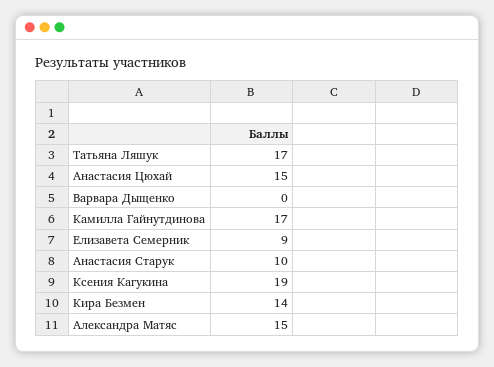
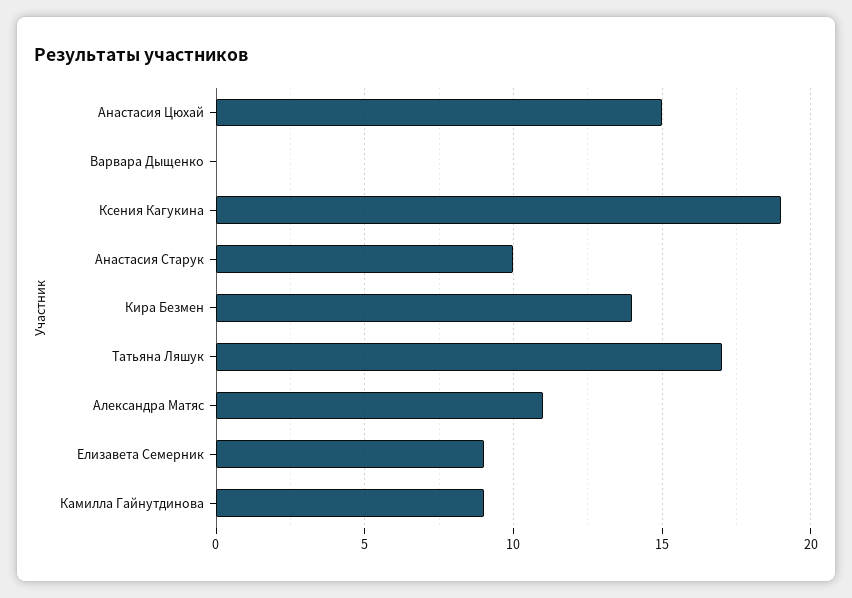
Камилла Гайнутдинова: 17 -> 9
Александра Матяс: 15 -> 11

